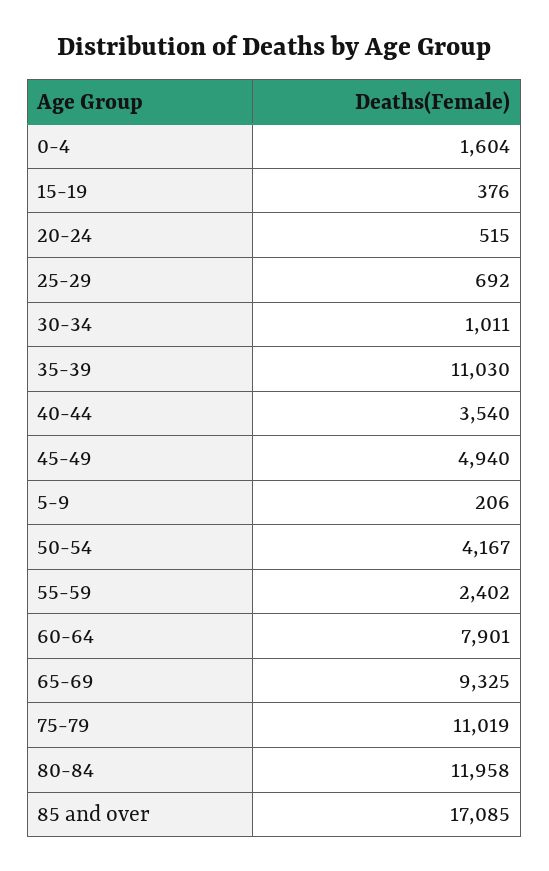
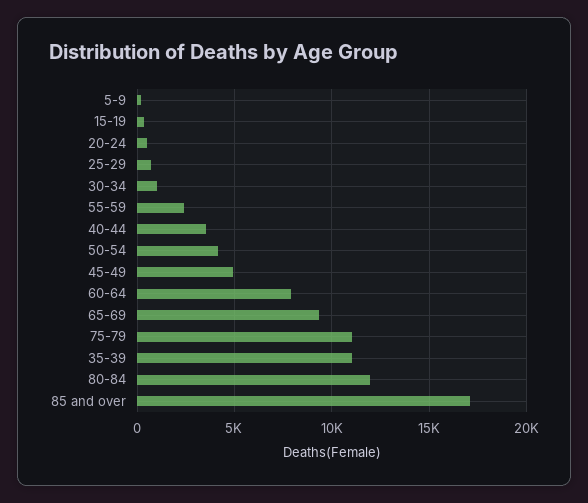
0-4: 1604 -> none

